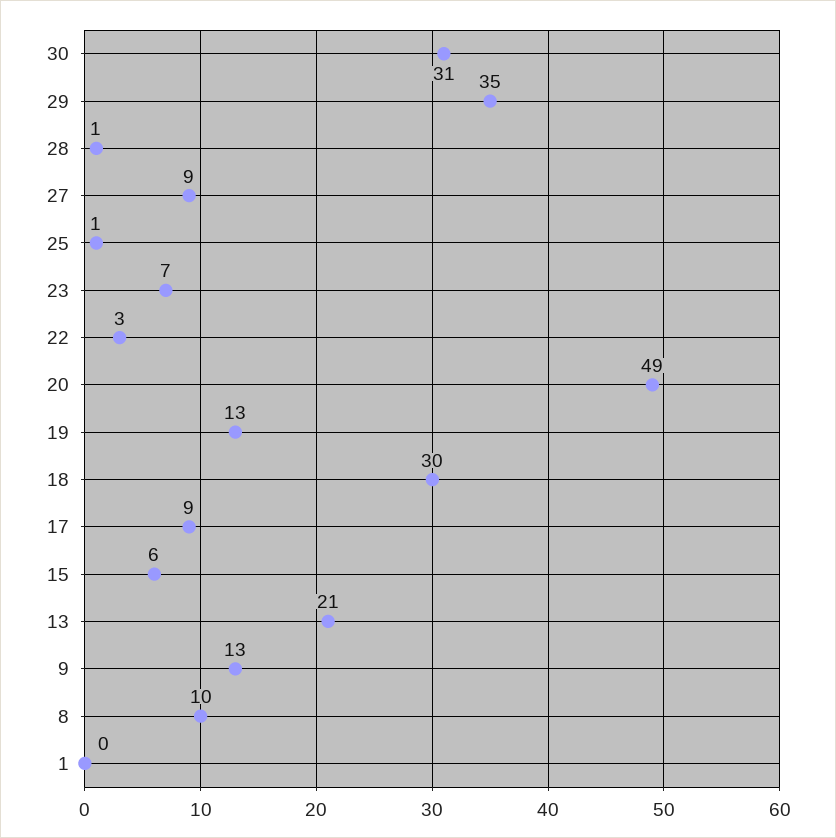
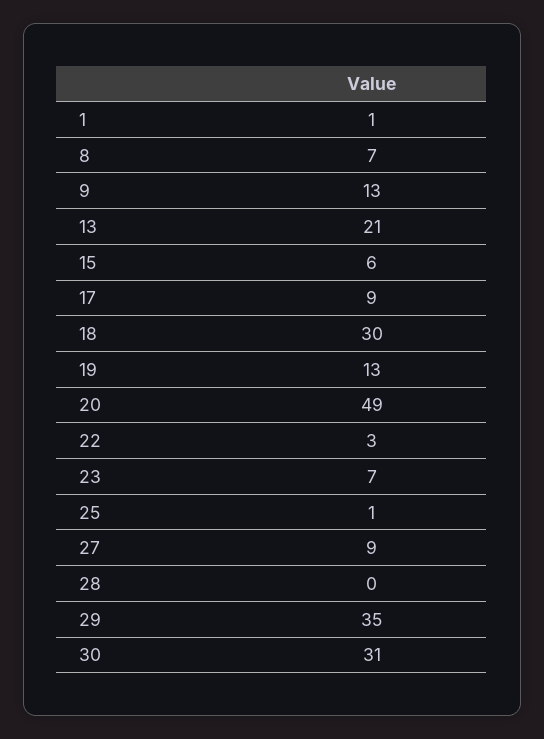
28: 1 -> 0
8: 10 -> 7
1: 0 -> 1

